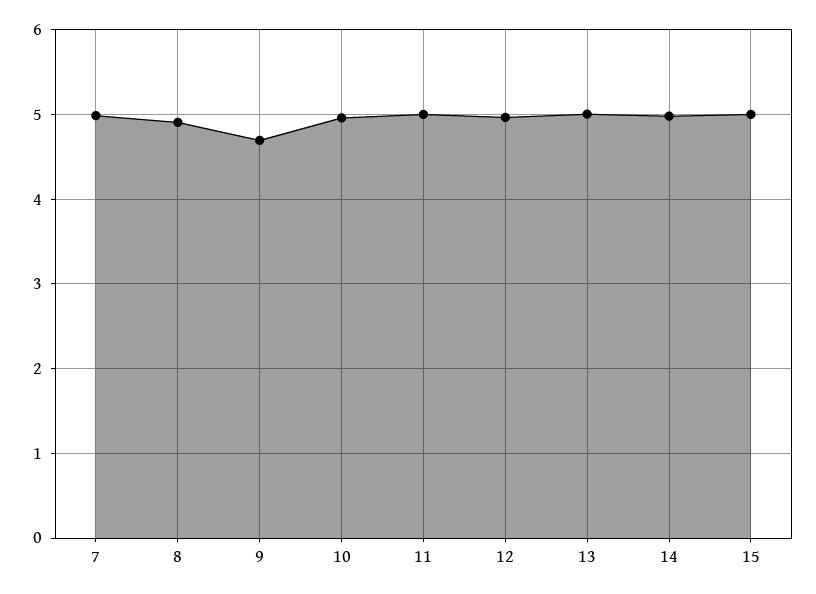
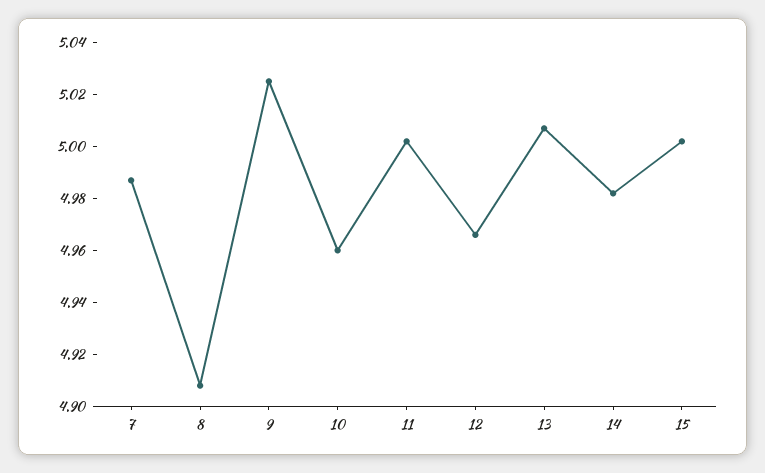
9: 4.7 -> 5.025

